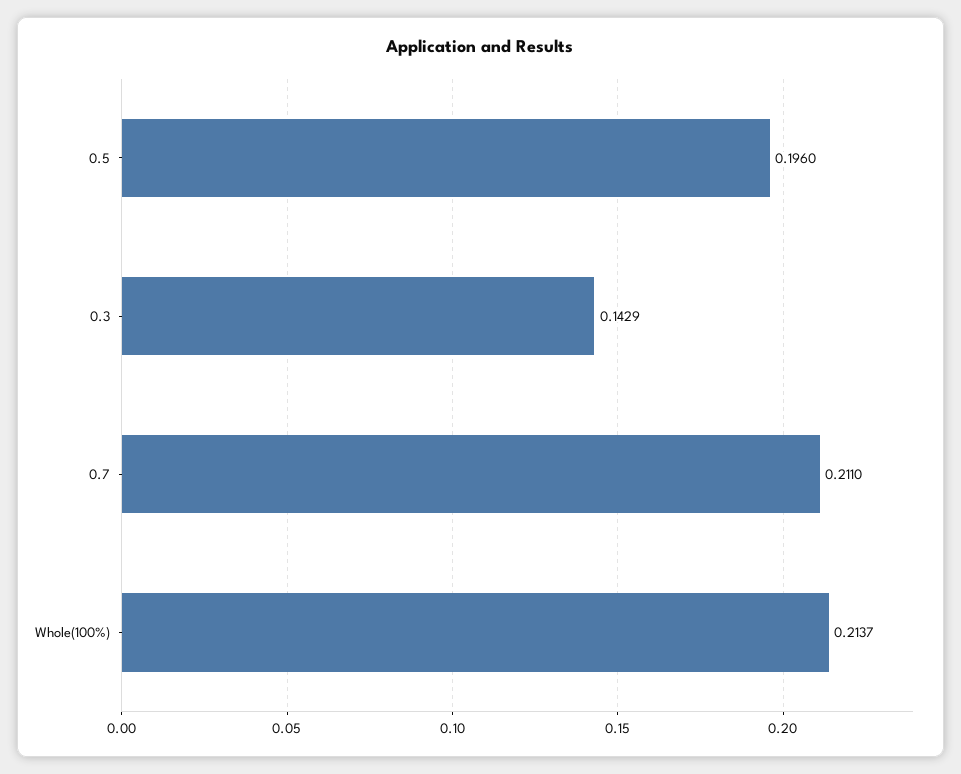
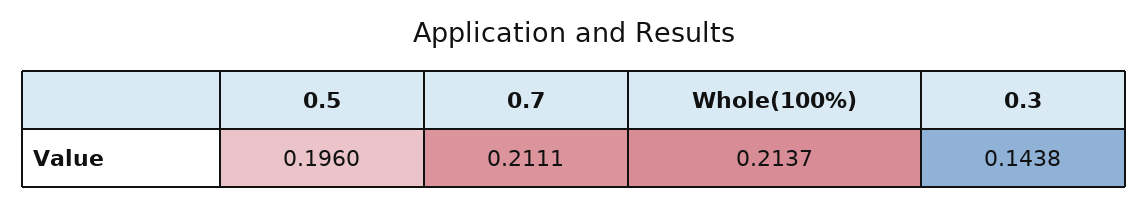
0.3: 0.1429 -> 0.1438
0.7: 0.211 -> 0.2111

